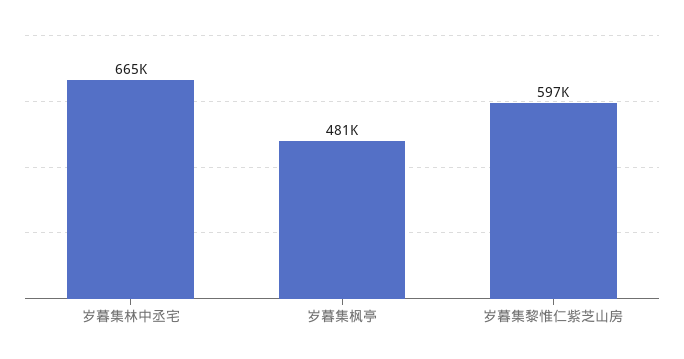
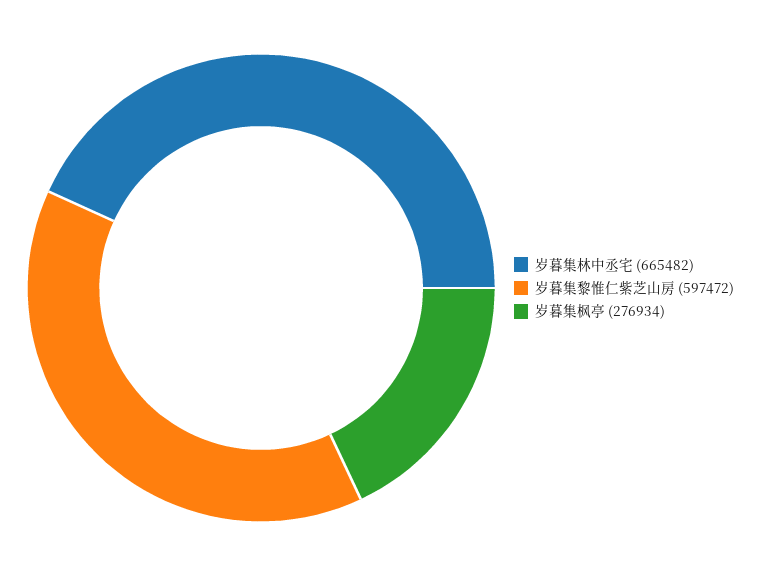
岁暮集枫亭: 481000 -> 276934

